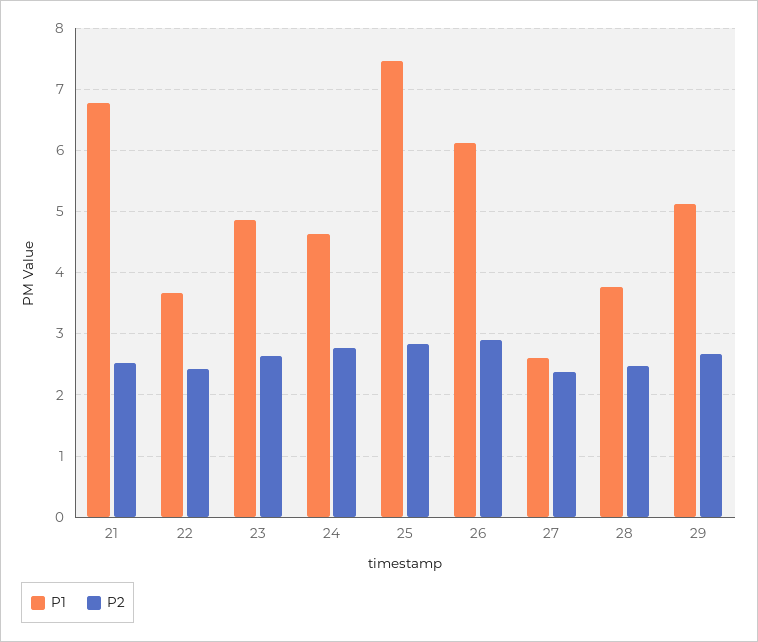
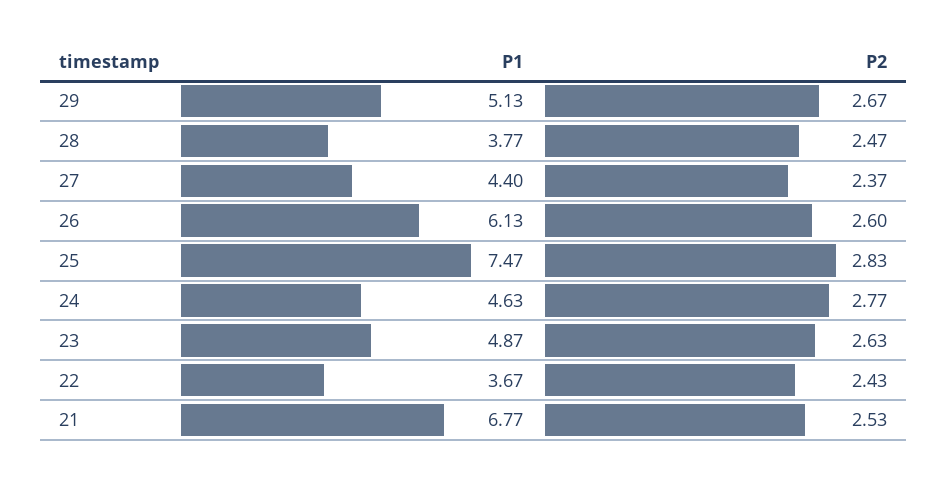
P2, 26: 2.9 -> 2.6
P1, 27: 2.6 -> 4.4

